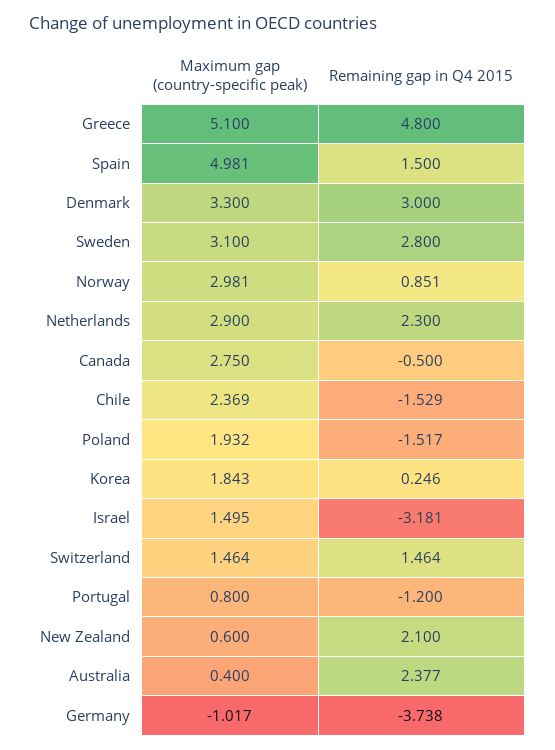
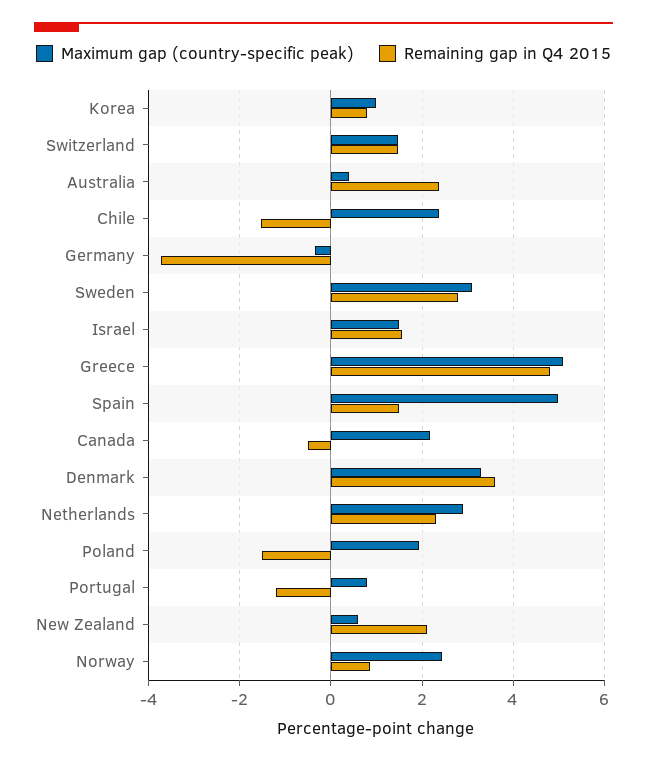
Remaining gap in Q4 2015, Denmark: 3 -> 3.6
Maximum gap (country-specific peak), Norway: 2.981 -> 2.4
Maximum gap (country-specific peak), Canada: 2.75 -> 2.2
Maximum gap (country-specific peak), Korea: 1.843 -> 1
Remaining gap in Q4 2015, Korea: 0.246 -> 0.8
Remaining gap in Q4 2015, Israel: -3.181 -> 1.6
Maximum gap (country-specific peak), Germany: -1.017 -> -0.4

